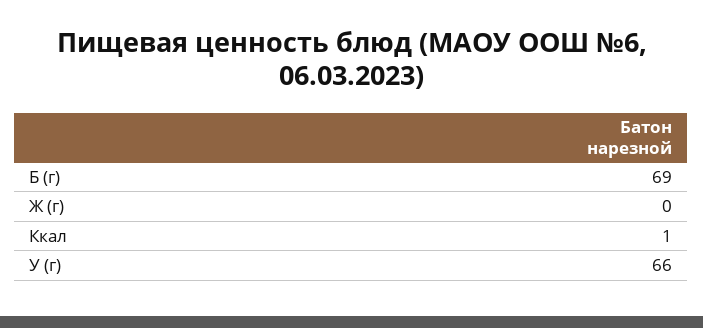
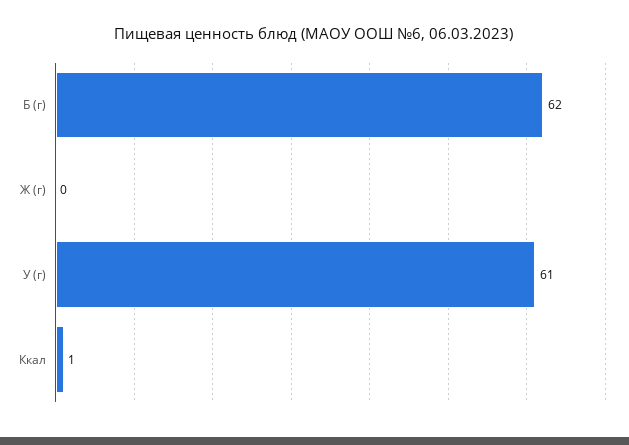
Б (г): 69 -> 62
У (г): 66 -> 61

